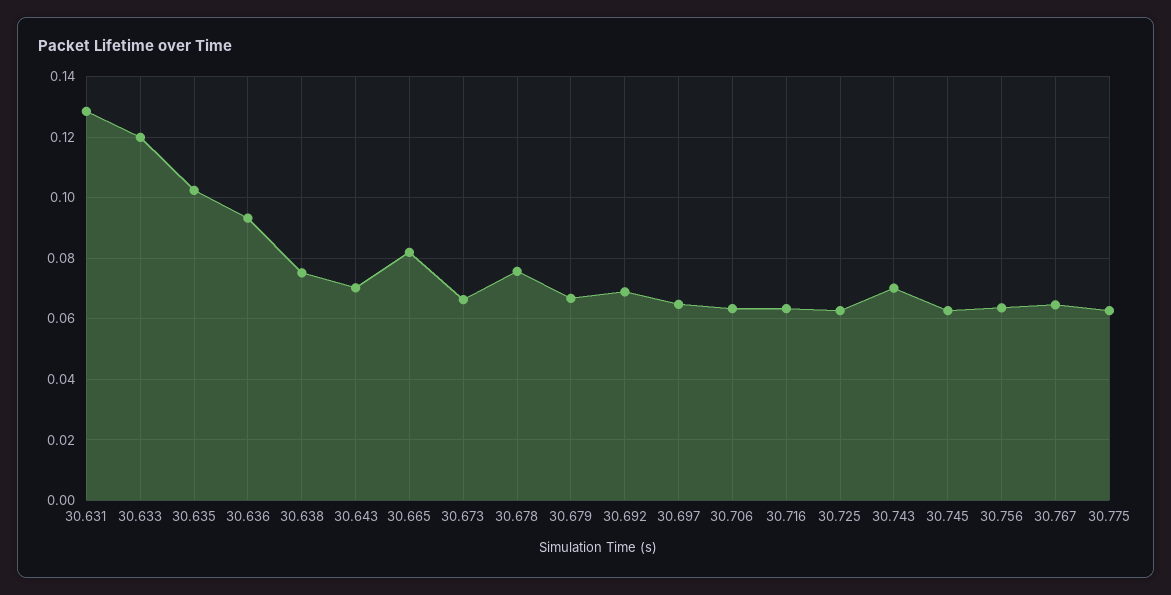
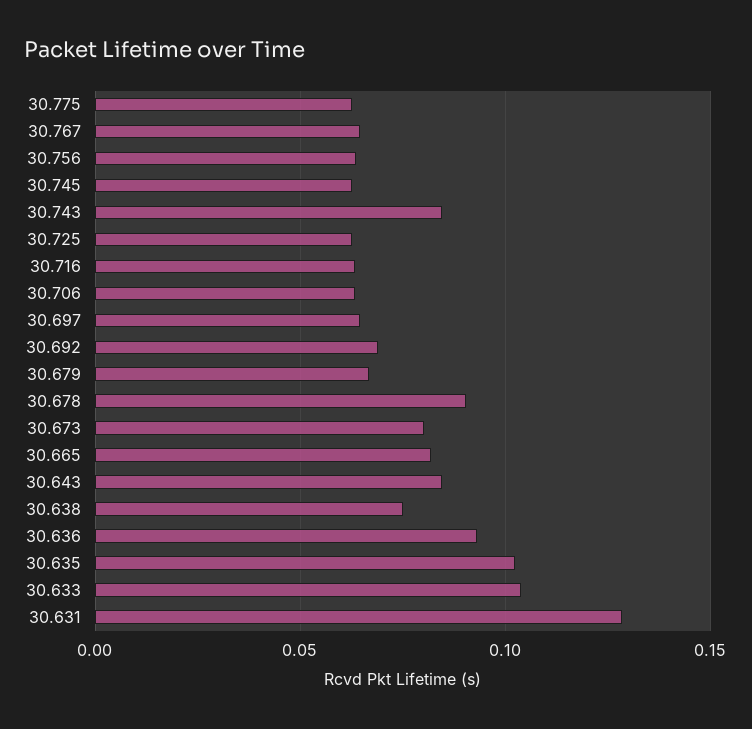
30.633: 0.12 -> 0.105
30.643: 0.07 -> 0.085
30.673: 0.066 -> 0.08
30.678: 0.076 -> 0.09
30.743: 0.07 -> 0.085

